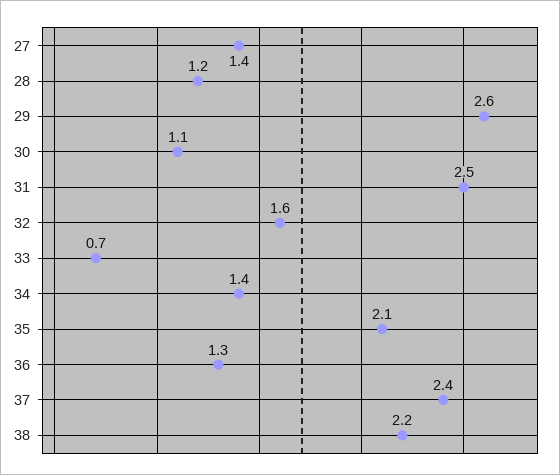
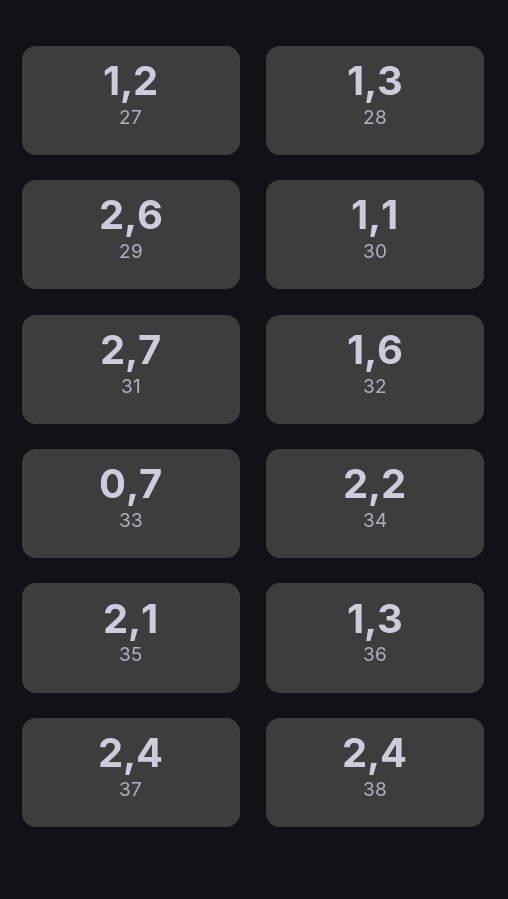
27: 1.4 -> 1.2
28: 1.2 -> 1.3
31: 2.5 -> 2.7
34: 1.4 -> 2.2
38: 2.2 -> 2.4

